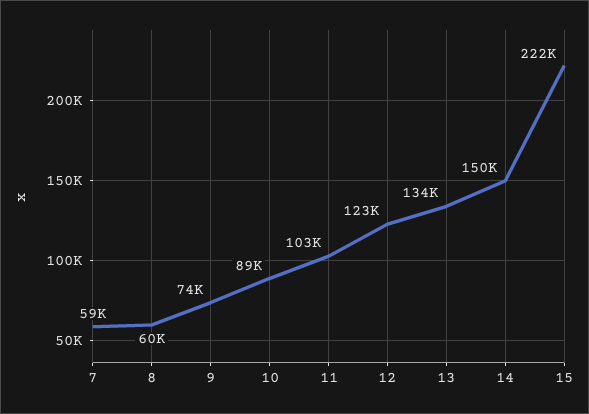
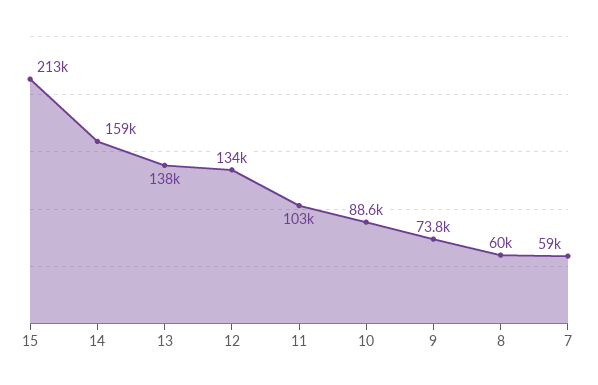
12: 123000 -> 134000
13: 134000 -> 138000
14: 150000 -> 159000
15: 222000 -> 213000

